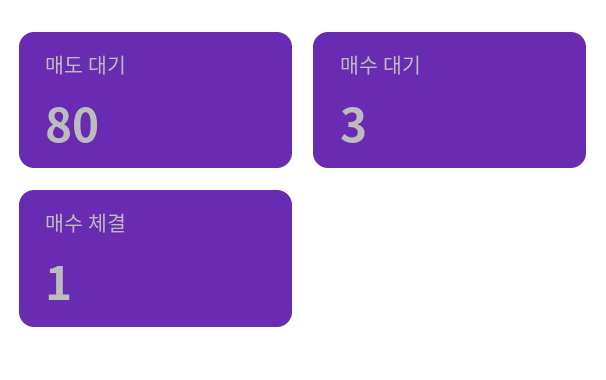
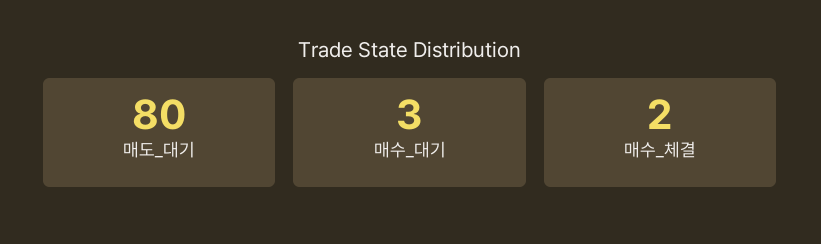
매수 체결: 1 -> 2

